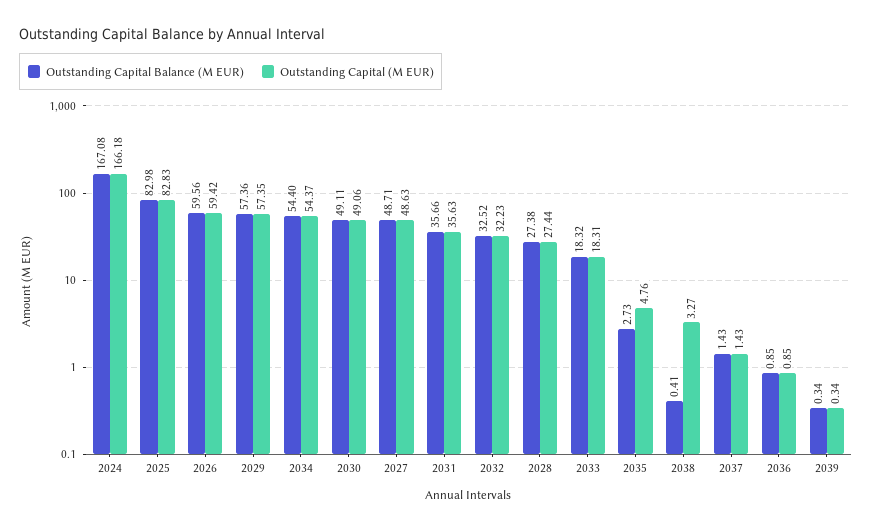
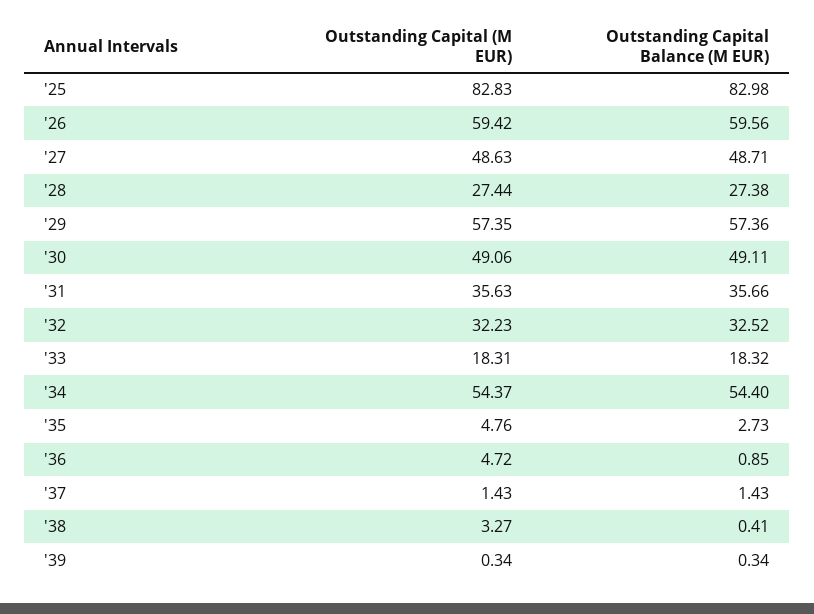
Outstanding Capital Balance (M EUR), 2024: 167.08 -> none
Outstanding Capital (M EUR), 2024: 166.18 -> none
Outstanding Capital (M EUR), 2036: 0.85 -> 4.72

